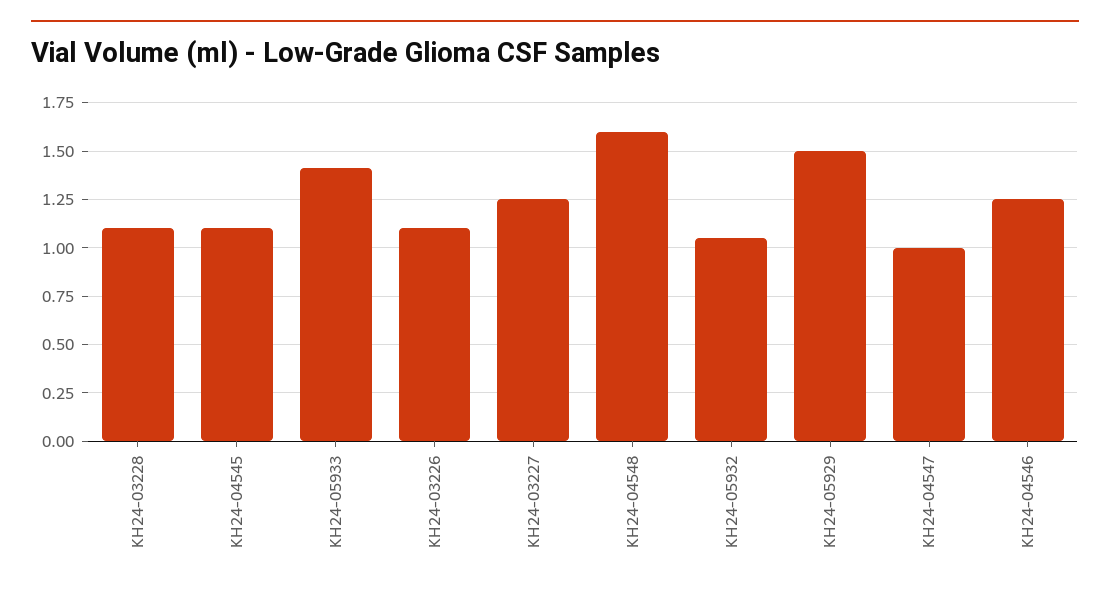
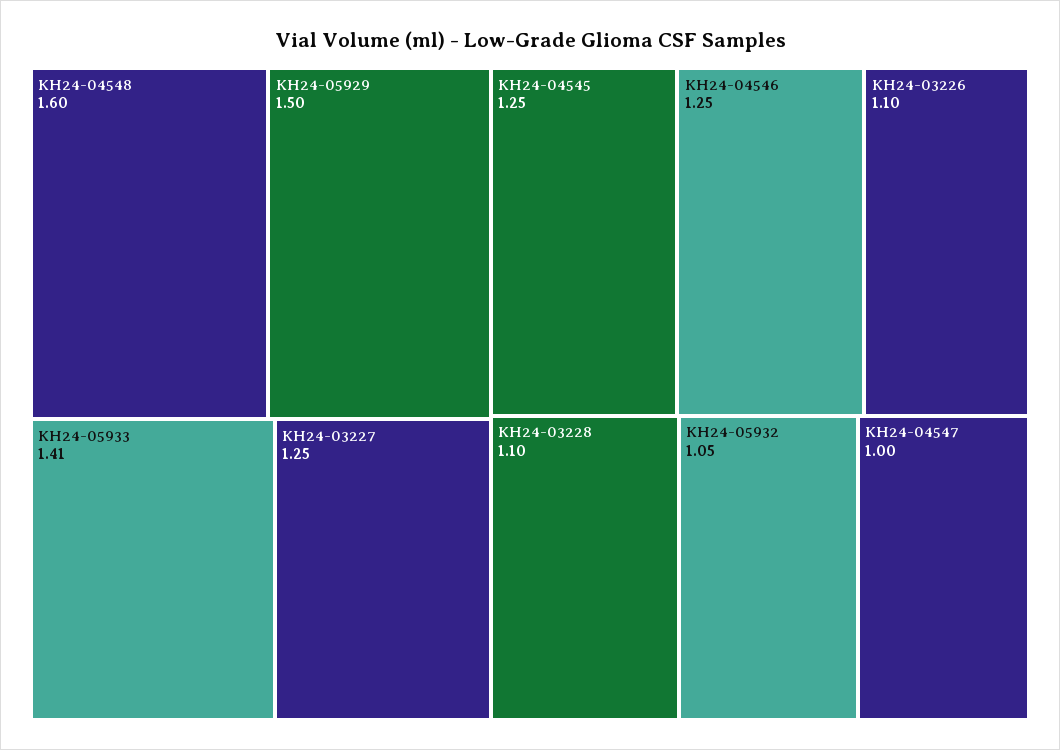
KH24-04545: 1.1 -> 1.25

